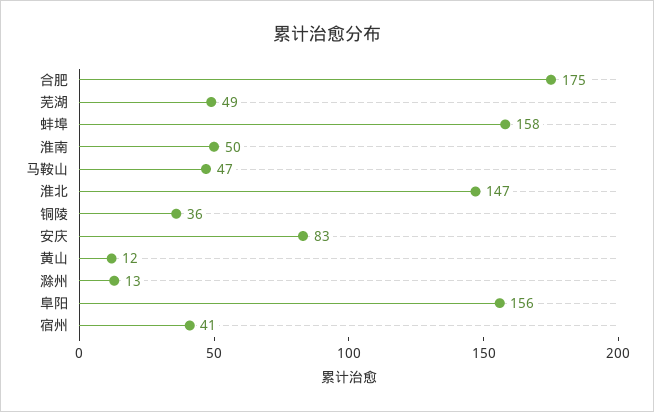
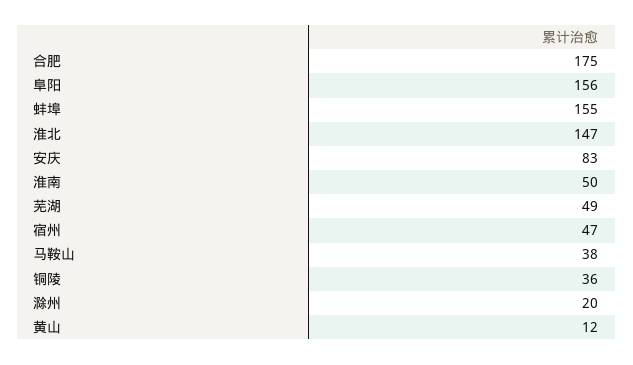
蚌埠: 158 -> 155
马鞍山: 47 -> 38
滁州: 13 -> 20
宿州: 41 -> 47

